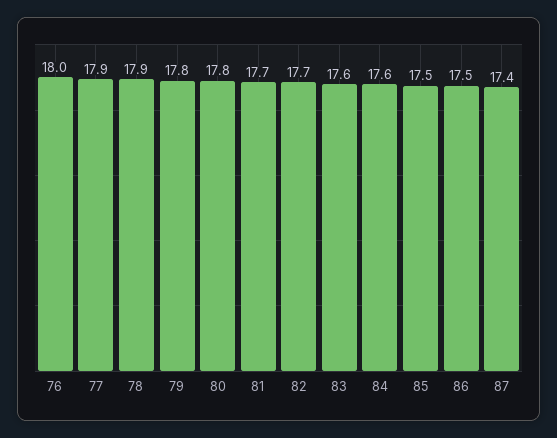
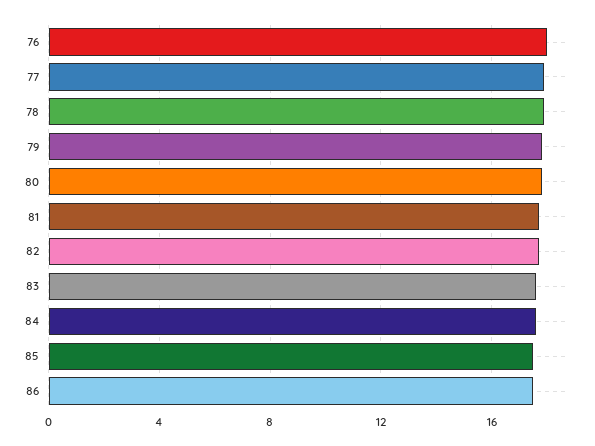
87: 17.4 -> none

